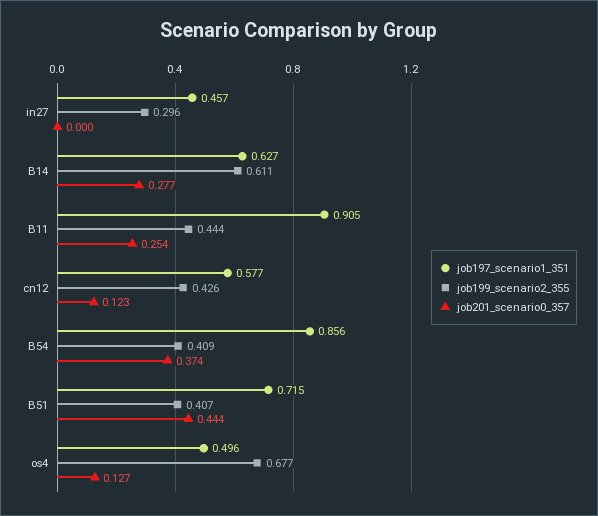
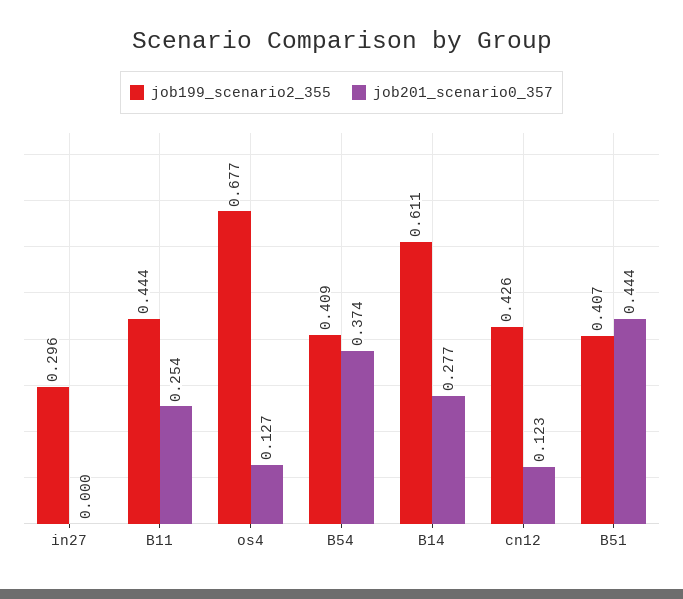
job197_scenario1_351, in27: 0.457 -> none
job197_scenario1_351, B14: 0.627 -> none
job197_scenario1_351, B11: 0.905 -> none
job197_scenario1_351, cn12: 0.577 -> none
job197_scenario1_351, B54: 0.856 -> none
job197_scenario1_351, B51: 0.715 -> none
job197_scenario1_351, os4: 0.496 -> none

